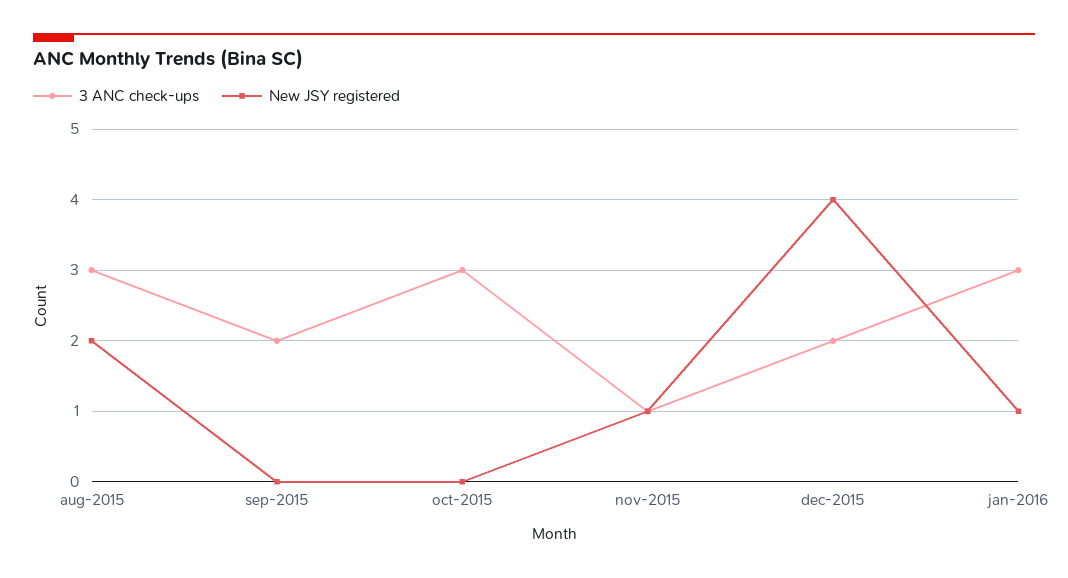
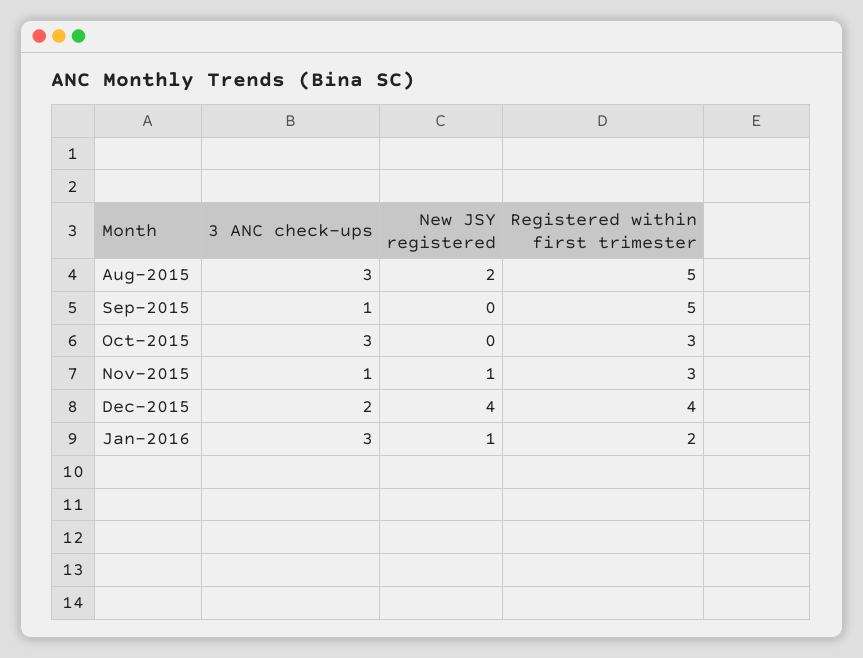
3 ANC check-ups, sep-2015: 2 -> 1
Registered within first trimester, aug-2015: none -> 5
Registered within first trimester, sep-2015: none -> 5
Registered within first trimester, oct-2015: none -> 3
Registered within first trimester, nov-2015: none -> 3
Registered within first trimester, dec-2015: none -> 4
Registered within first trimester, jan-2016: none -> 2

